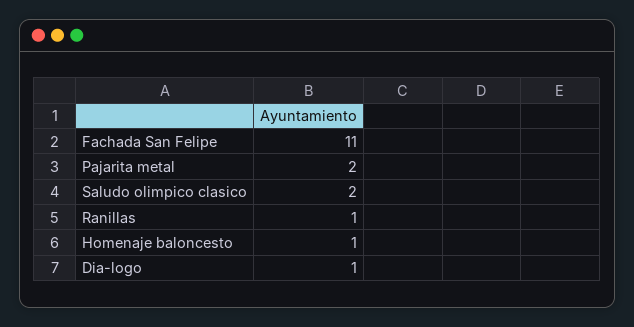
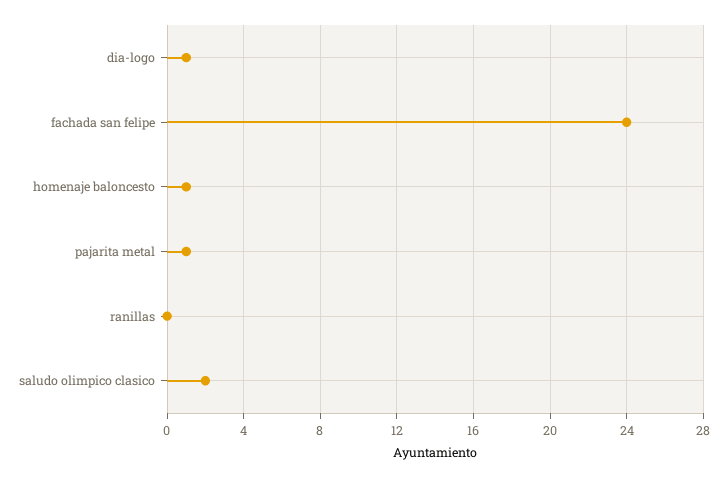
Fachada San Felipe: 11 -> 24
Pajarita metal: 2 -> 1
Ranillas: 1 -> 0

